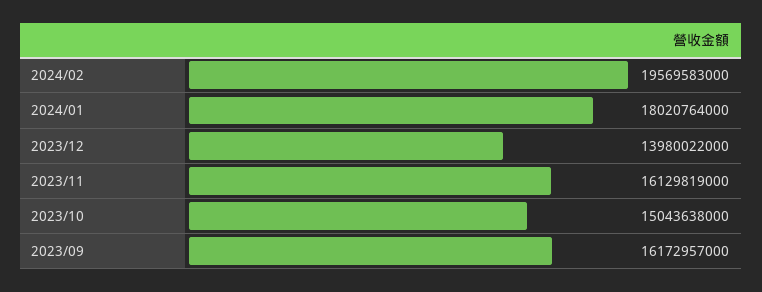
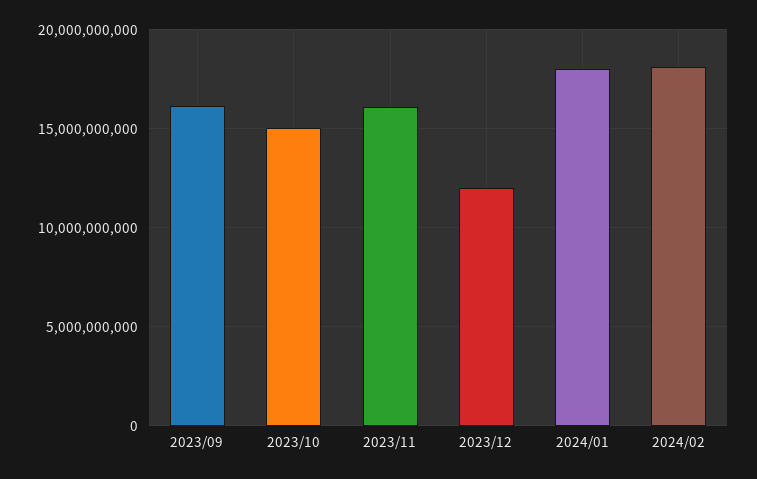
2024/02: 19569583000 -> 18000000000
2023/12: 13980022000 -> 12000000000

